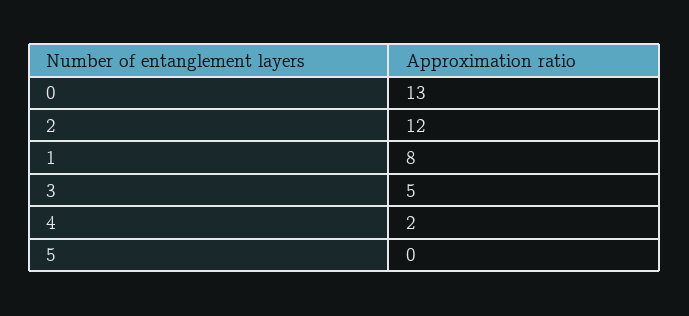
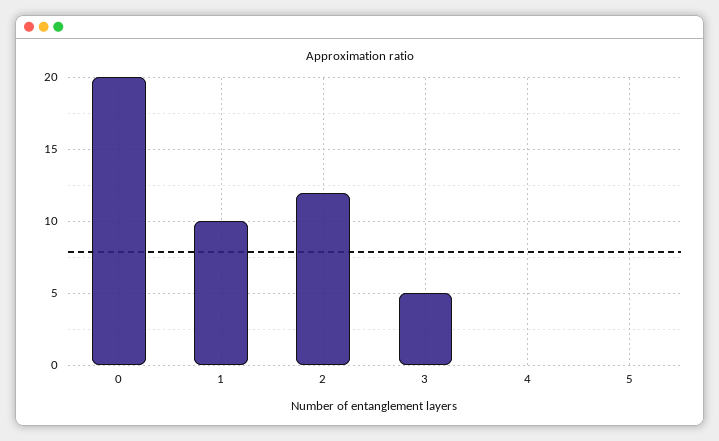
0: 13 -> 20
1: 8 -> 10
4: 2 -> 0

